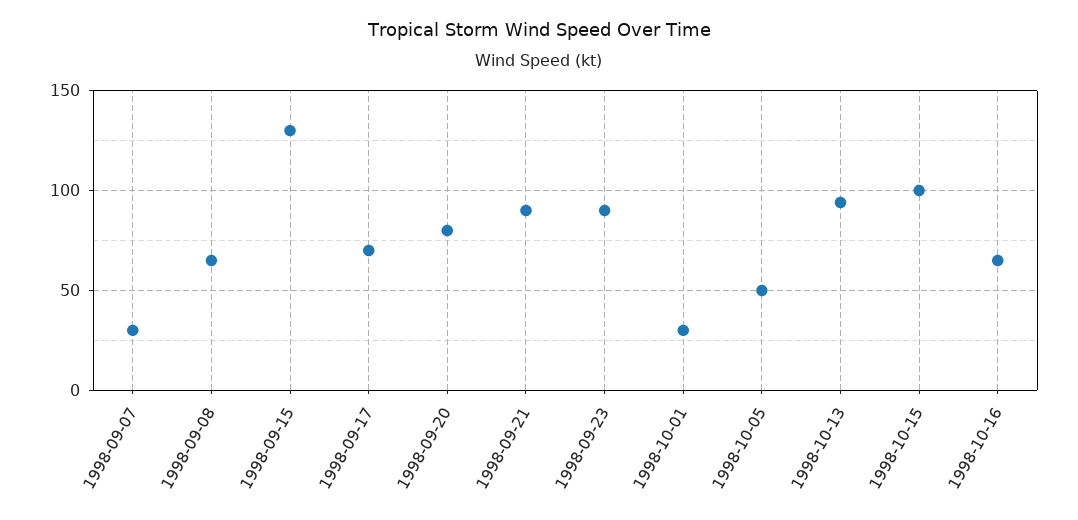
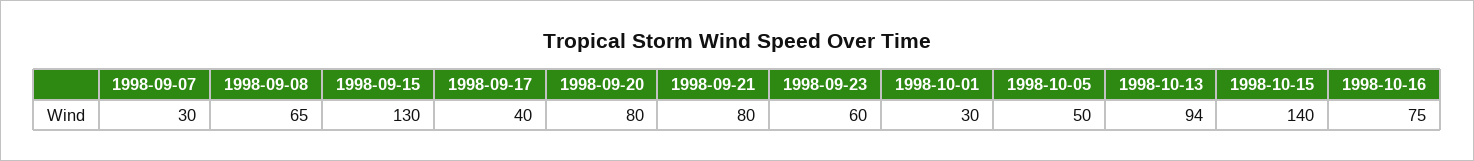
1998-09-17: 70 -> 40
1998-09-21: 90 -> 80
1998-09-23: 90 -> 60
1998-10-15: 100 -> 140
1998-10-16: 65 -> 75

